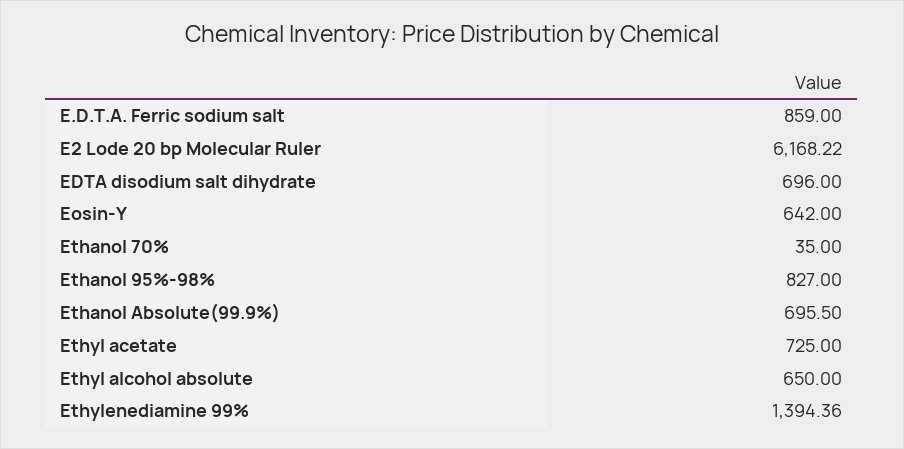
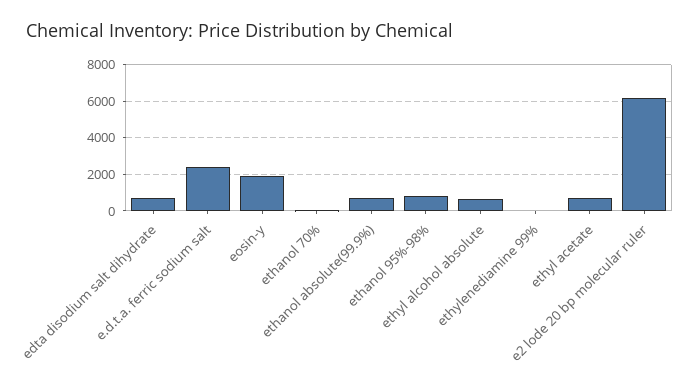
E.D.T.A. Ferric sodium salt: 859 -> 2500
Eosin-Y: 642 -> 2000
Ethylenediamine 99%: 1394.36 -> 0

